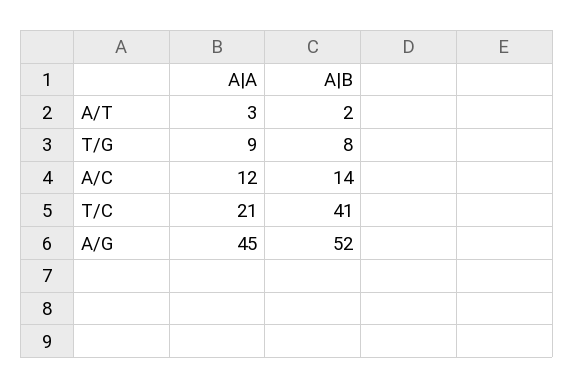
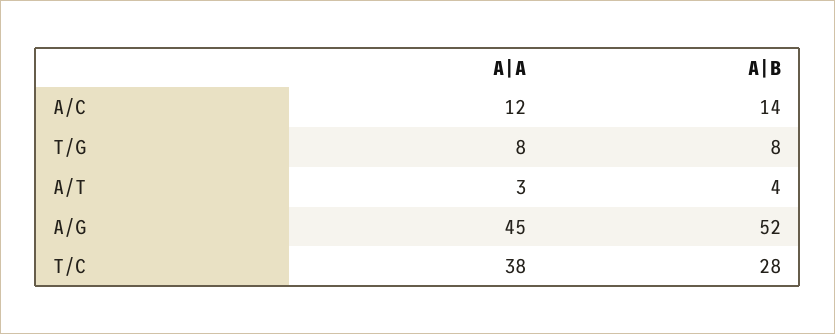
A|B, A/T: 2 -> 4
A|A, T/G: 9 -> 8
A|A, T/C: 21 -> 38
A|B, T/C: 41 -> 28

